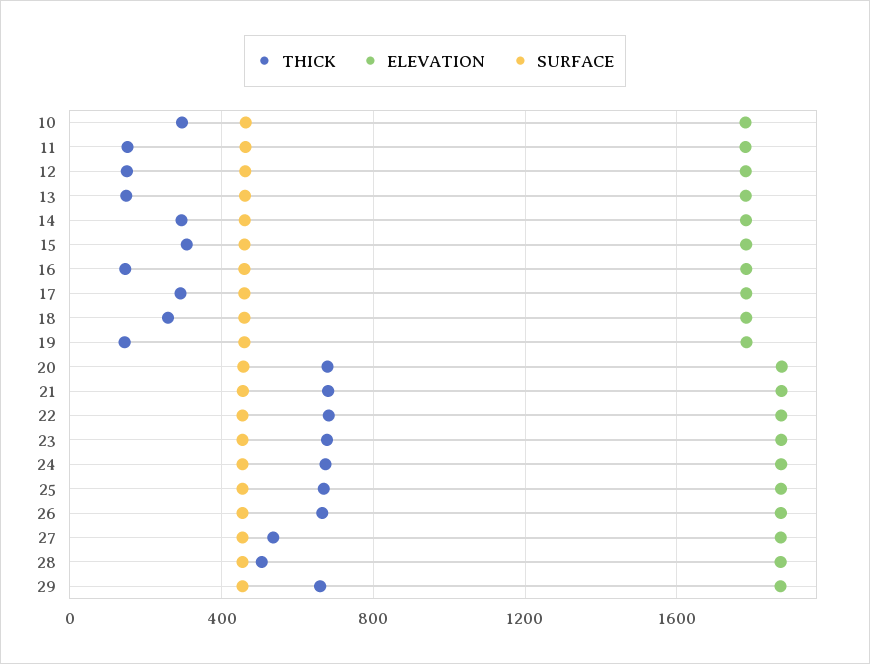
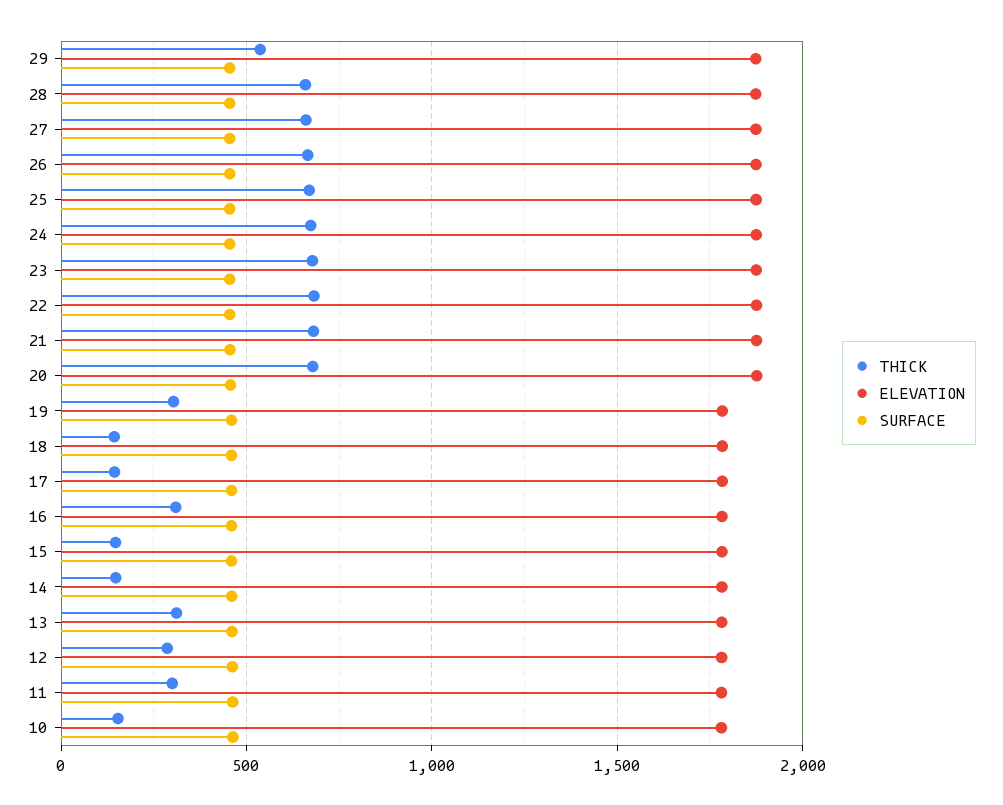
THICK, 10: 300 -> 150
THICK, 11: 150 -> 300
THICK, 12: 150 -> 300
THICK, 13: 150 -> 300
THICK, 14: 300 -> 150
THICK, 15: 300 -> 150
THICK, 16: 150 -> 300
THICK, 17: 300 -> 150
THICK, 18: 250 -> 150
THICK, 19: 150 -> 300
THICK, 27: 550 -> 650
THICK, 28: 500 -> 650
THICK, 29: 650 -> 550

